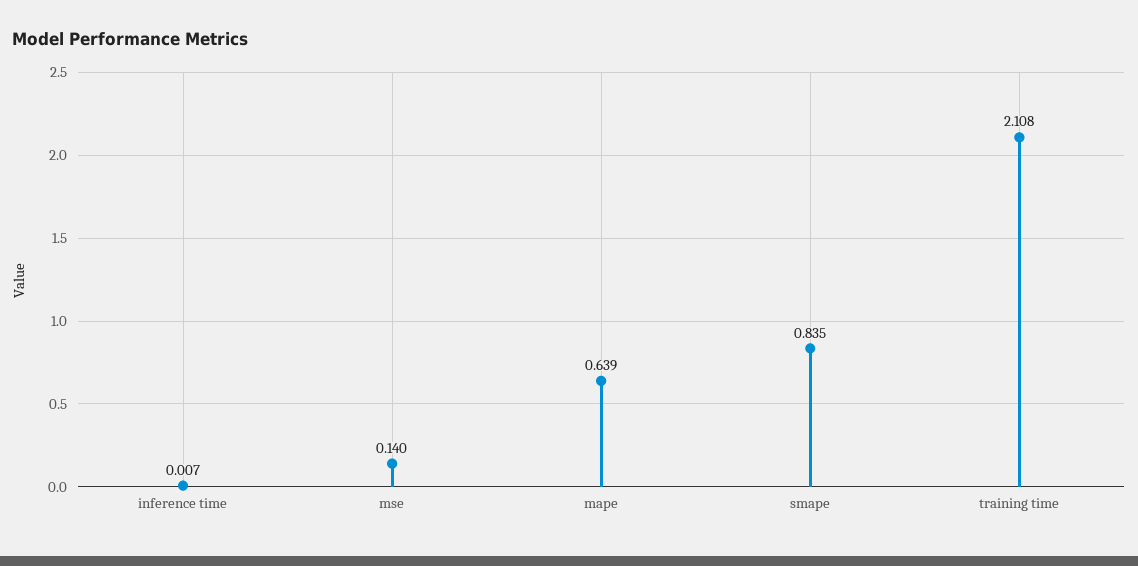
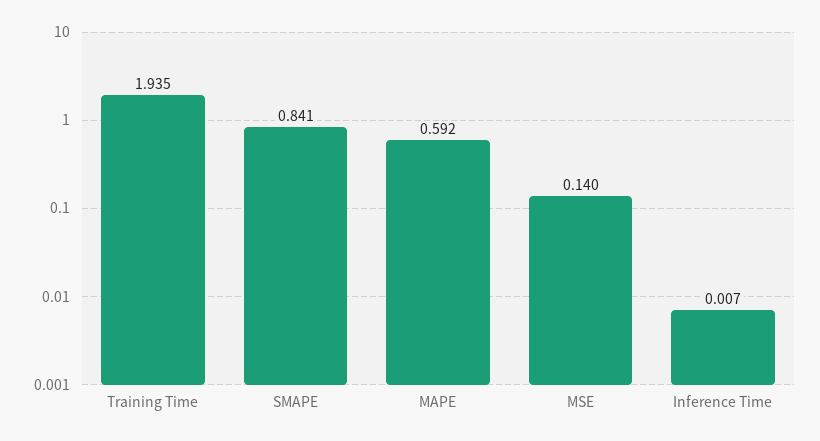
mape: 0.639 -> 0.592
smape: 0.835 -> 0.841
training time: 2.108 -> 1.935

